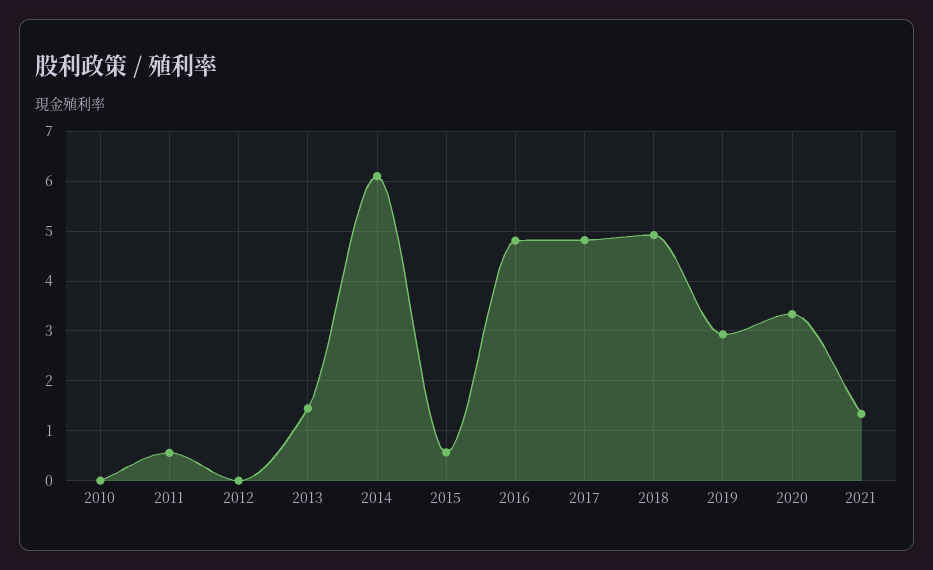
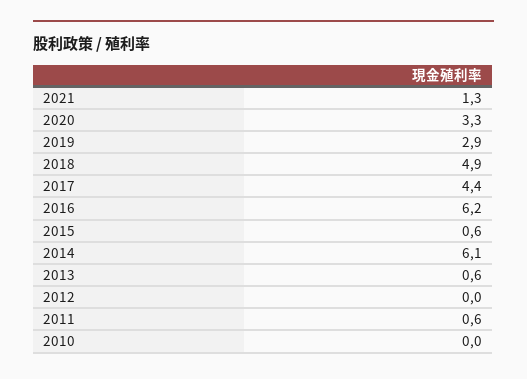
2013: 1.4 -> 0.6
2016: 4.8 -> 6.2
2017: 4.8 -> 4.4

